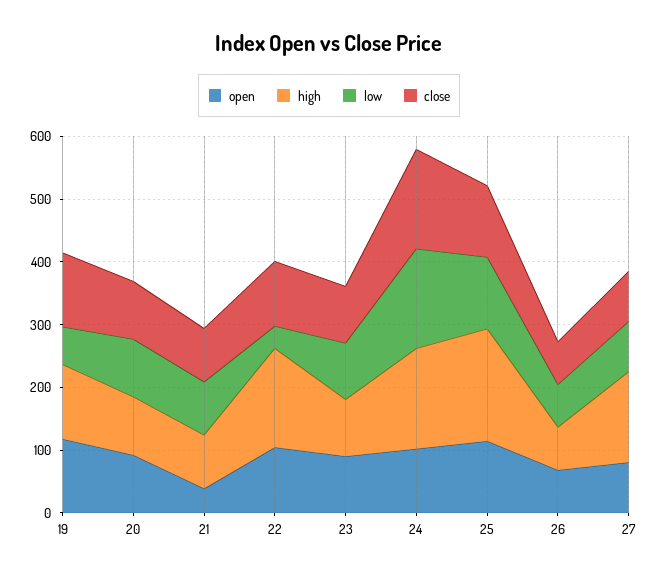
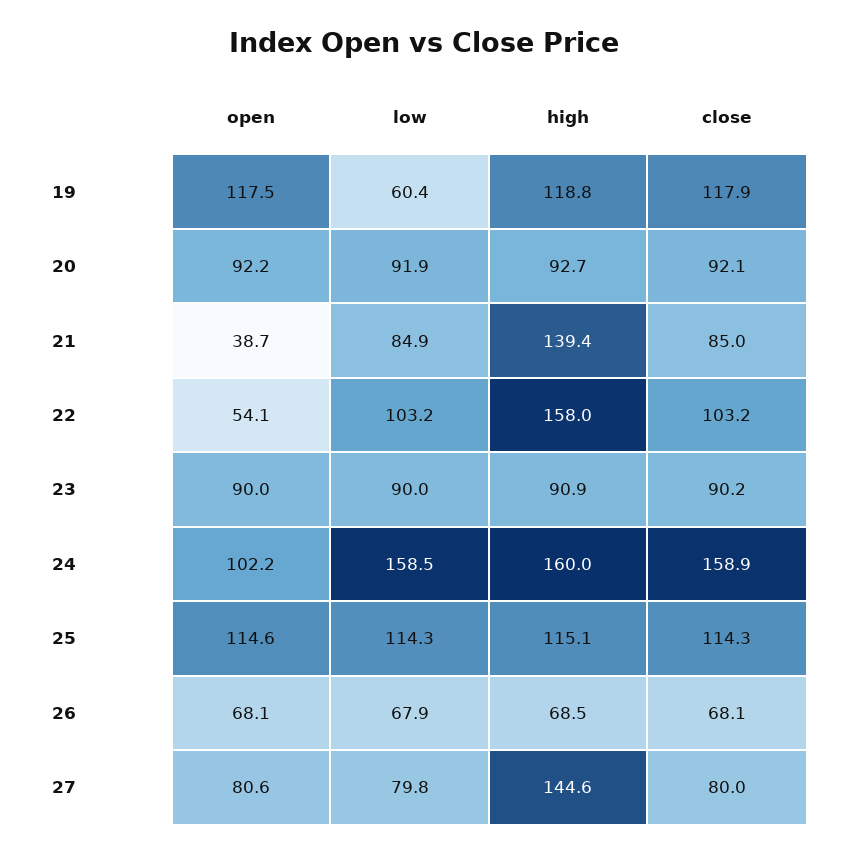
high, 21: 80 -> 139.4
open, 22: 100 -> 54.1
low, 22: 40 -> 103.2
high, 25: 180 -> 115.1

